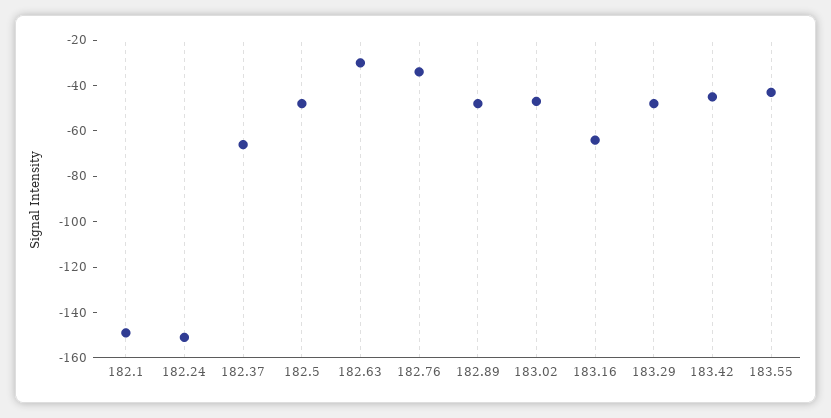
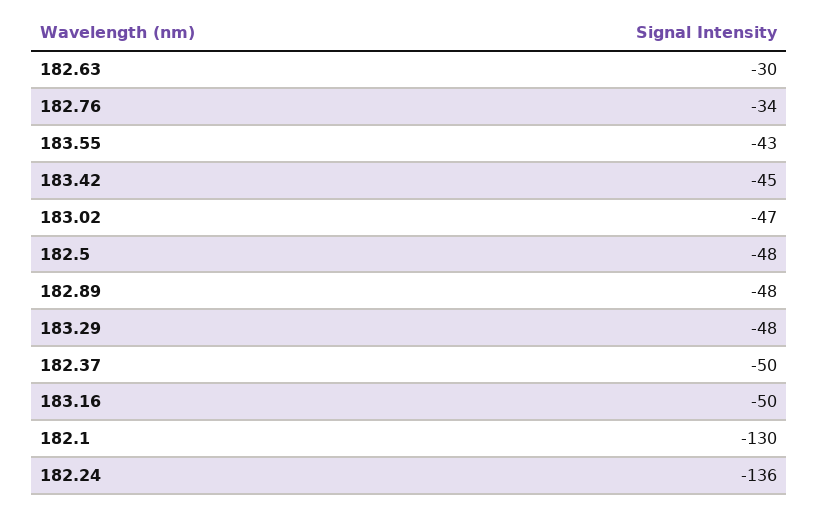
182.1: -150 -> -130
182.24: -150 -> -136
182.37: -65 -> -50
183.16: -65 -> -50

